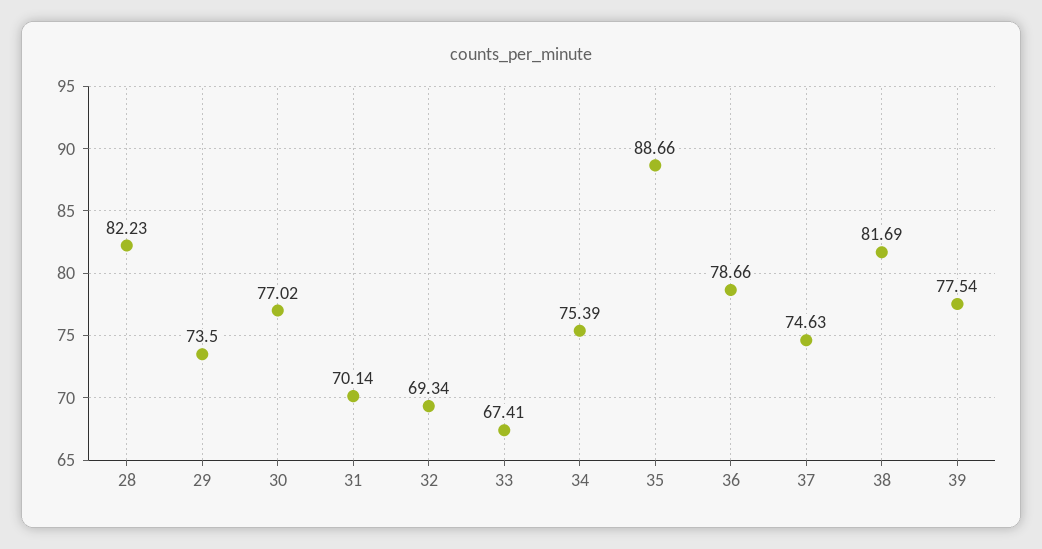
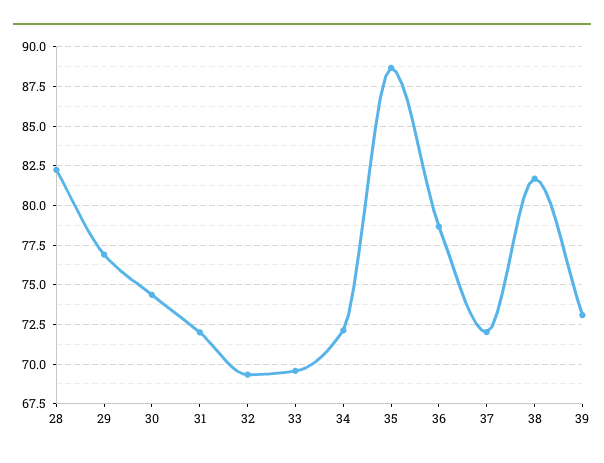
29: 73.5 -> 77
30: 77.02 -> 74.5
31: 70.14 -> 72
33: 67.41 -> 69.5
34: 75.39 -> 72
37: 74.63 -> 72
39: 77.54 -> 73

